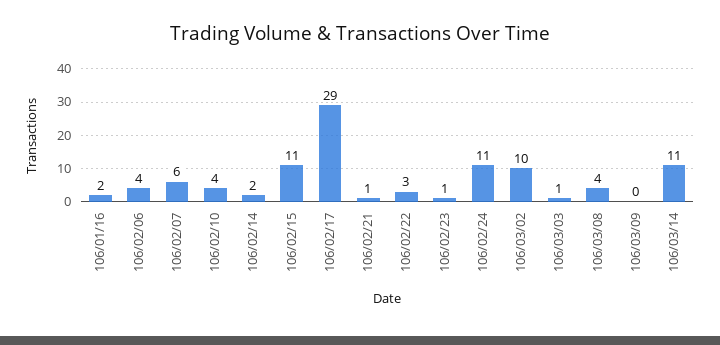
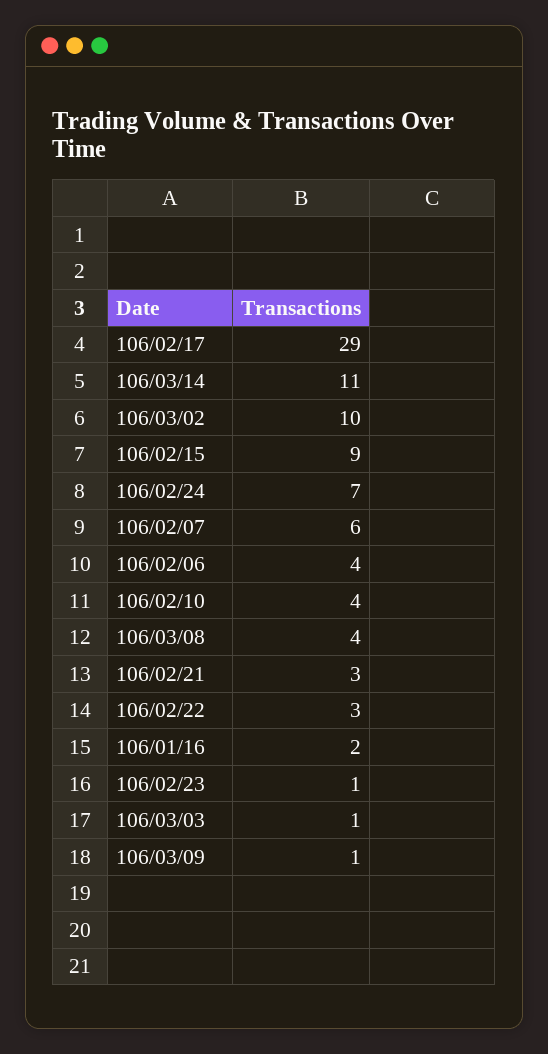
106/02/14: 2 -> none
106/02/15: 11 -> 9
106/02/21: 1 -> 3
106/02/24: 11 -> 7
106/03/09: 0 -> 1

